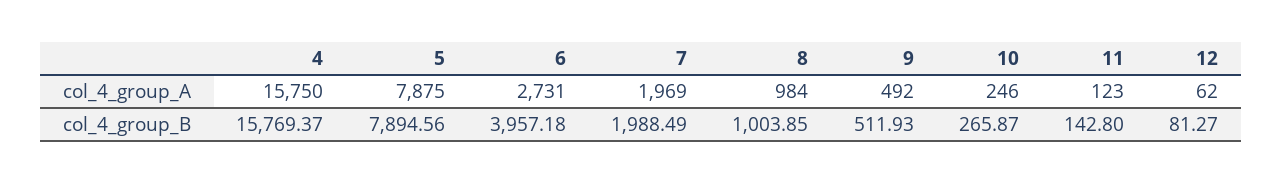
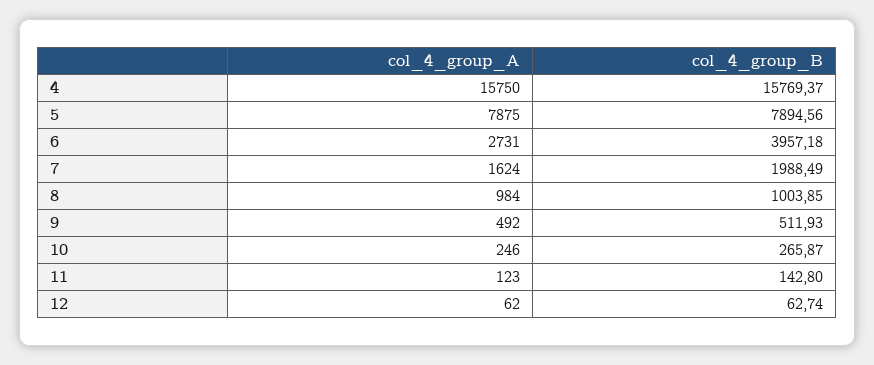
7, col_4_group_A: 1969 -> 1624
12, col_4_group_B: 81.27 -> 62.74

